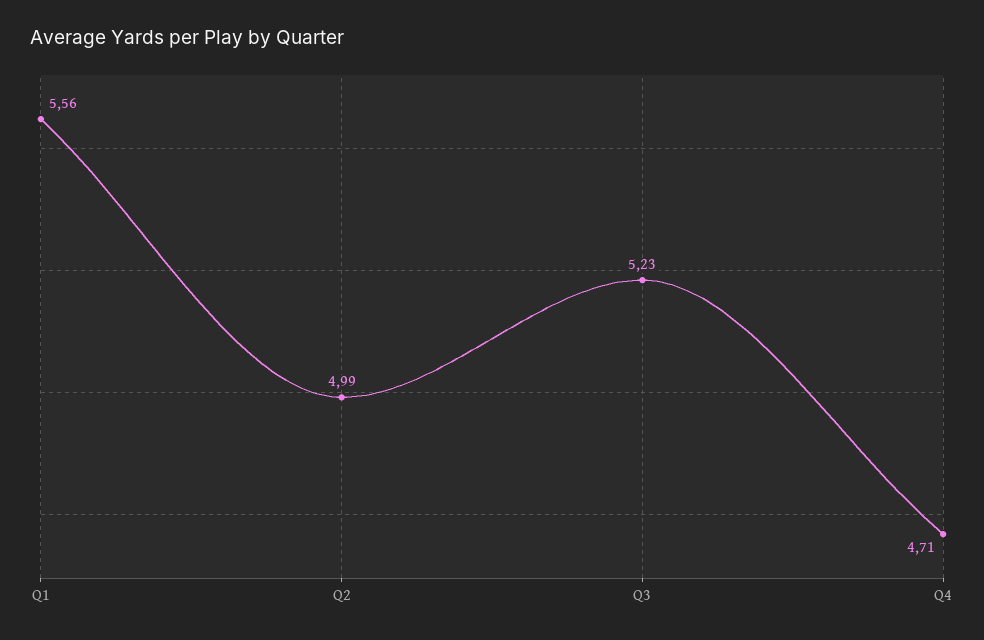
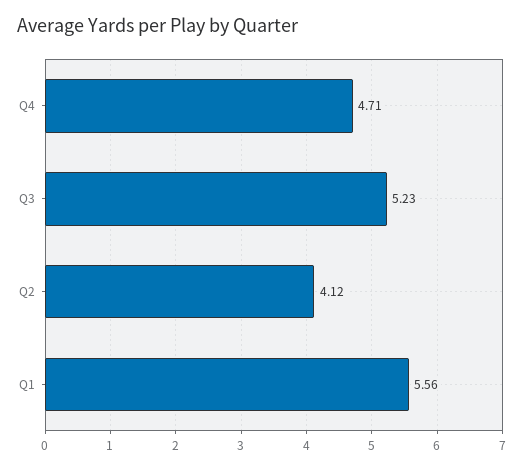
Q2: 4.99 -> 4.12

